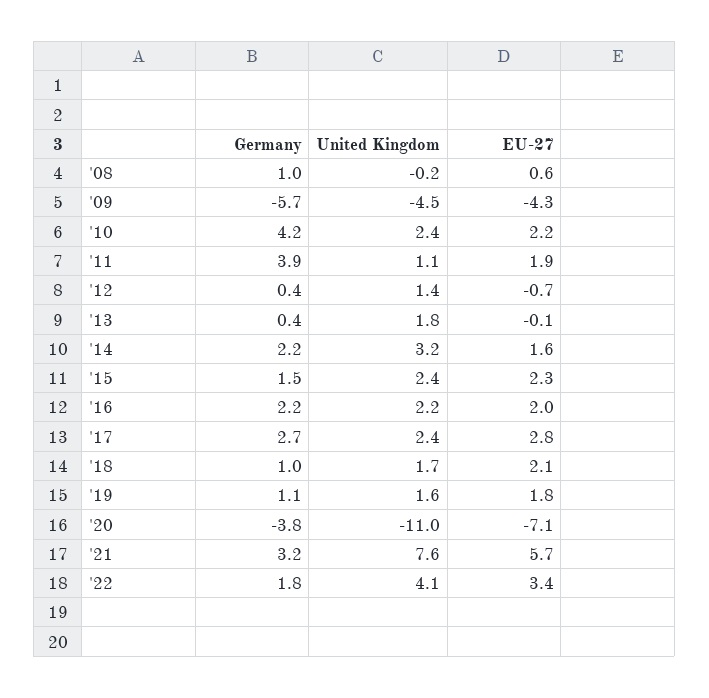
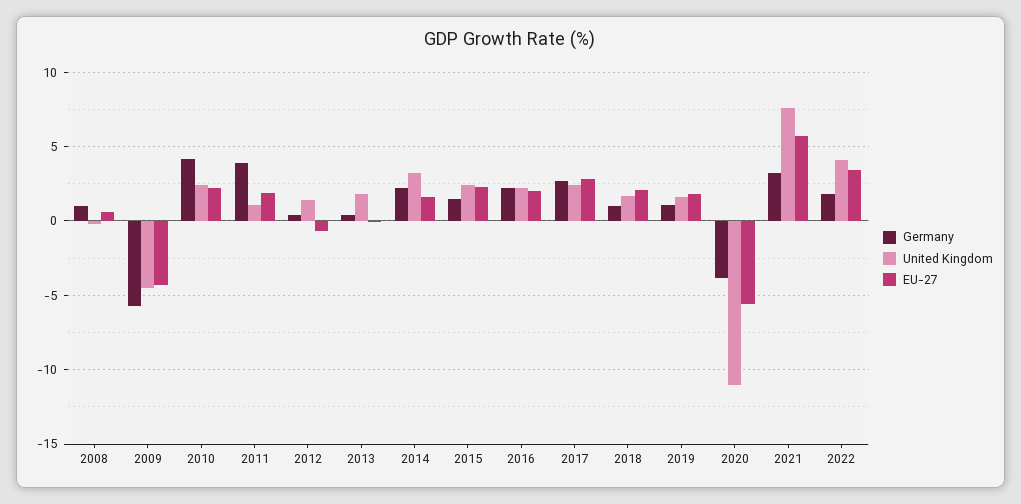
EU-27, '20: -7.1 -> -5.5

